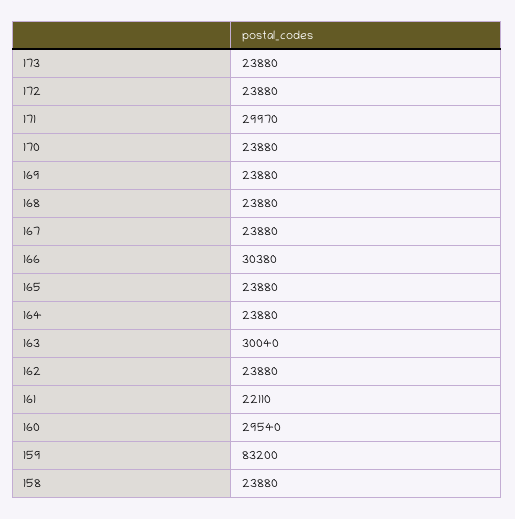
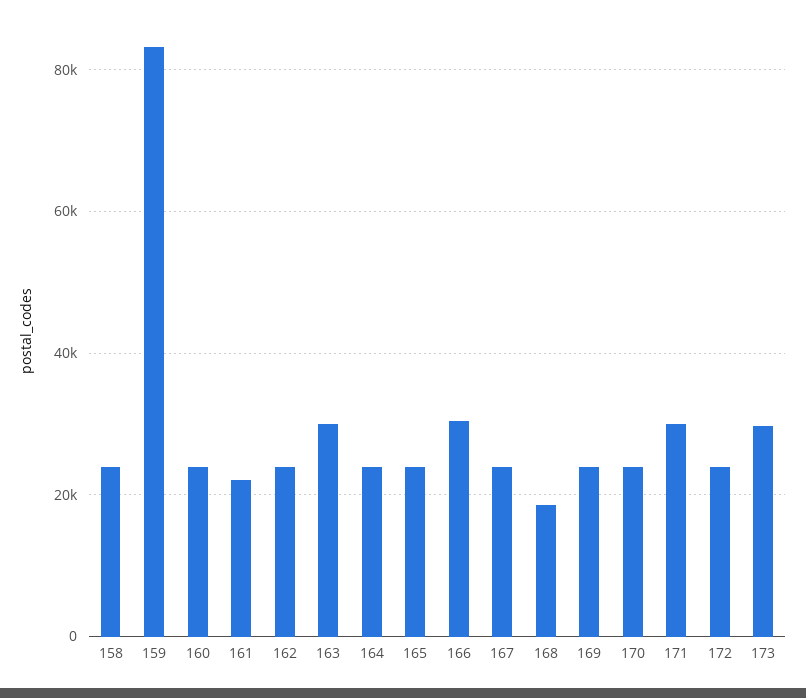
173: 23880 -> 30000
168: 23880 -> 18000
160: 29540 -> 24000

